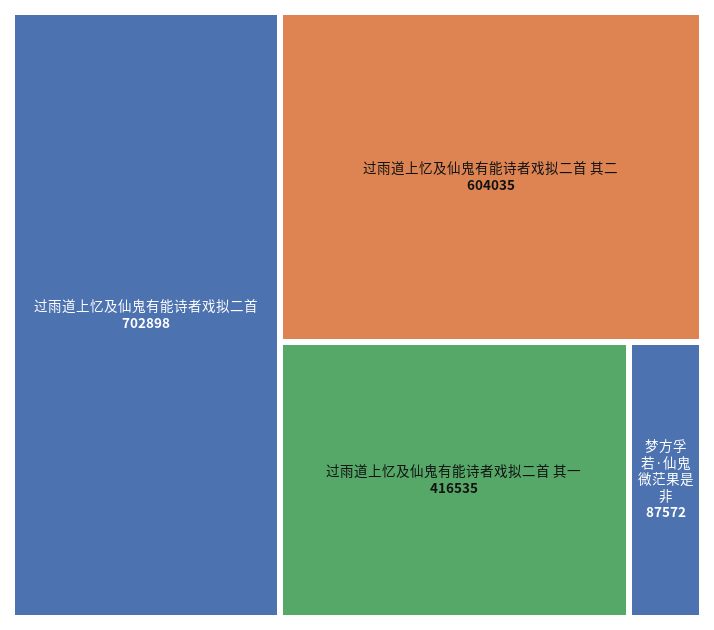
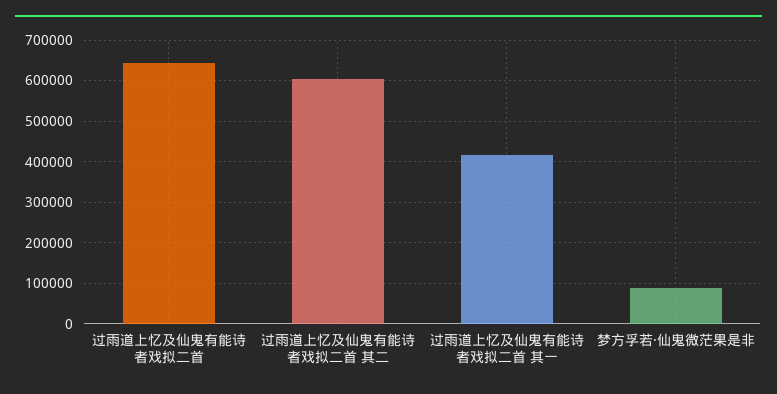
过雨道上忆及仙鬼有能诗者戏拟二首: 702898 -> 640000

